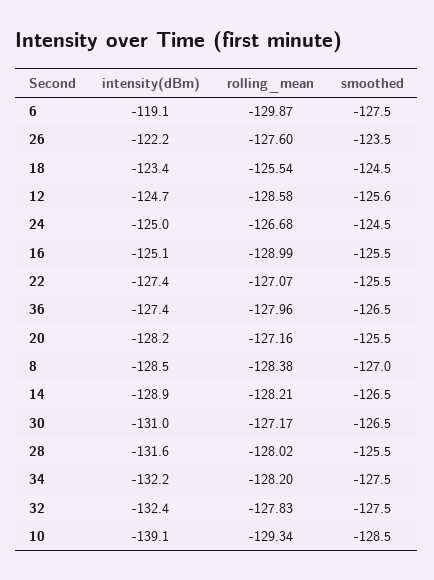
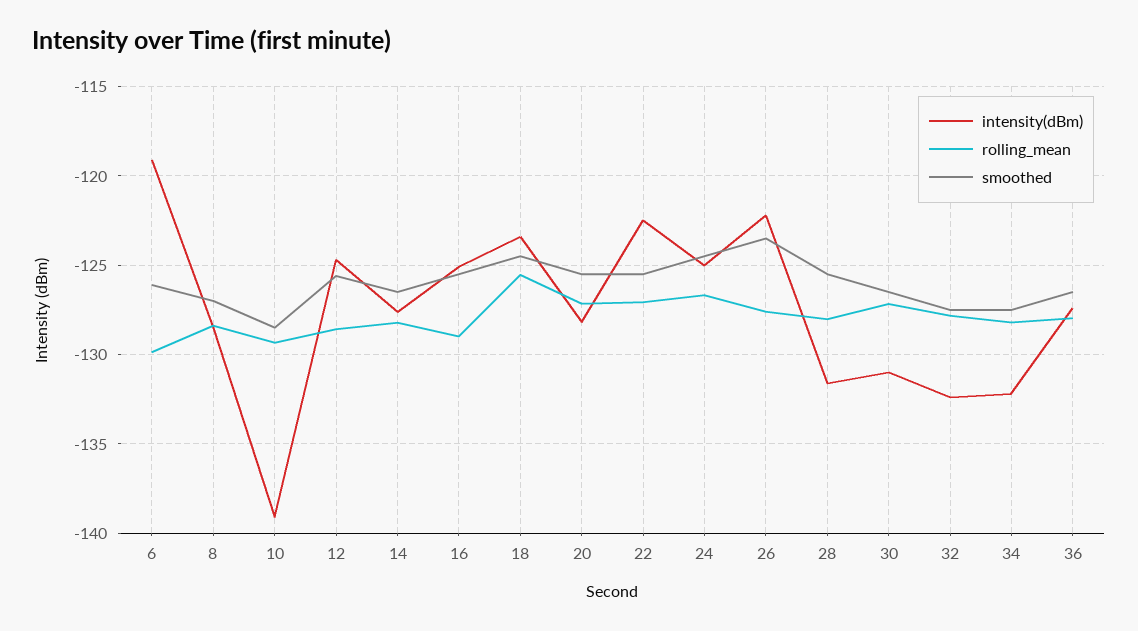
smoothed, 6: -127.5 -> -126
intensity(dBm), 22: -127.4 -> -122.5
intensity(dBm), 14: -128.9 -> -127.5

